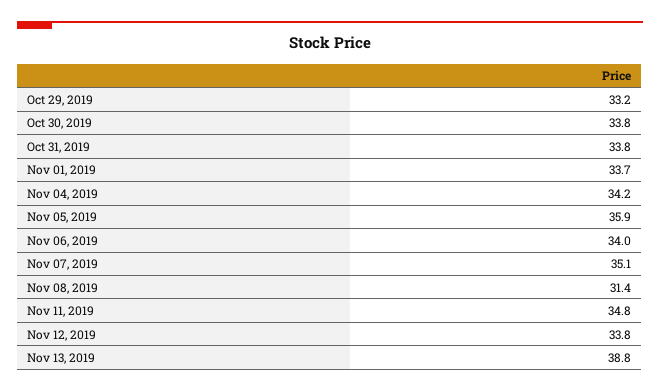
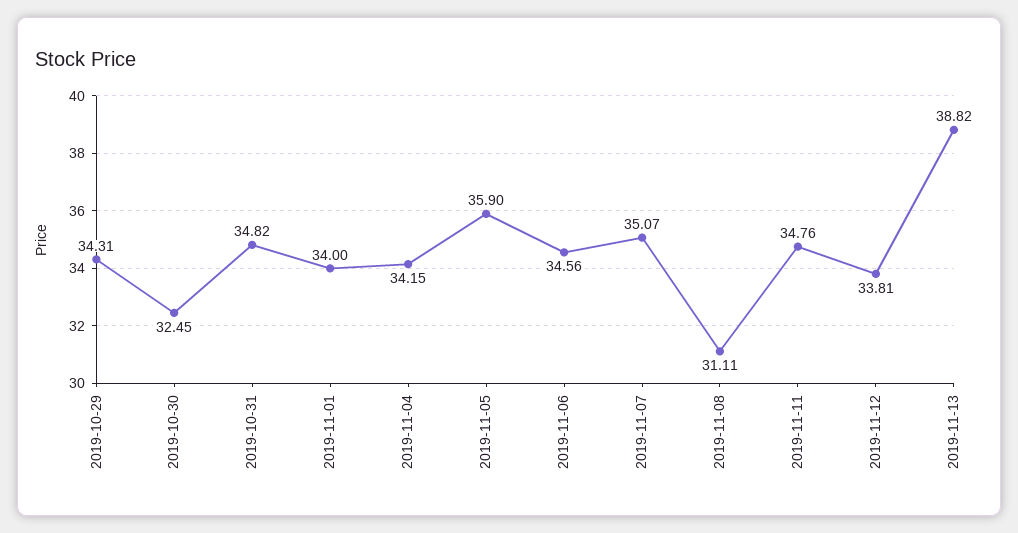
Oct 29, 2019: 33.2 -> 34.31
Oct 30, 2019: 33.8 -> 32.45
Oct 31, 2019: 33.8 -> 34.82
Nov 01, 2019: 33.7 -> 34
Nov 06, 2019: 34 -> 34.56
Nov 08, 2019: 31.4 -> 31.11

